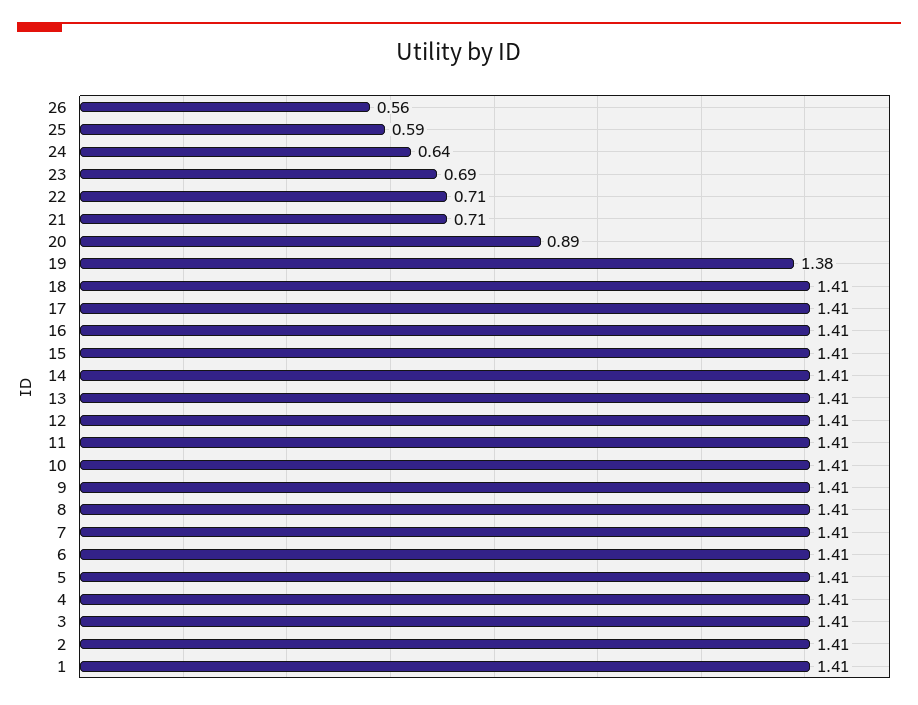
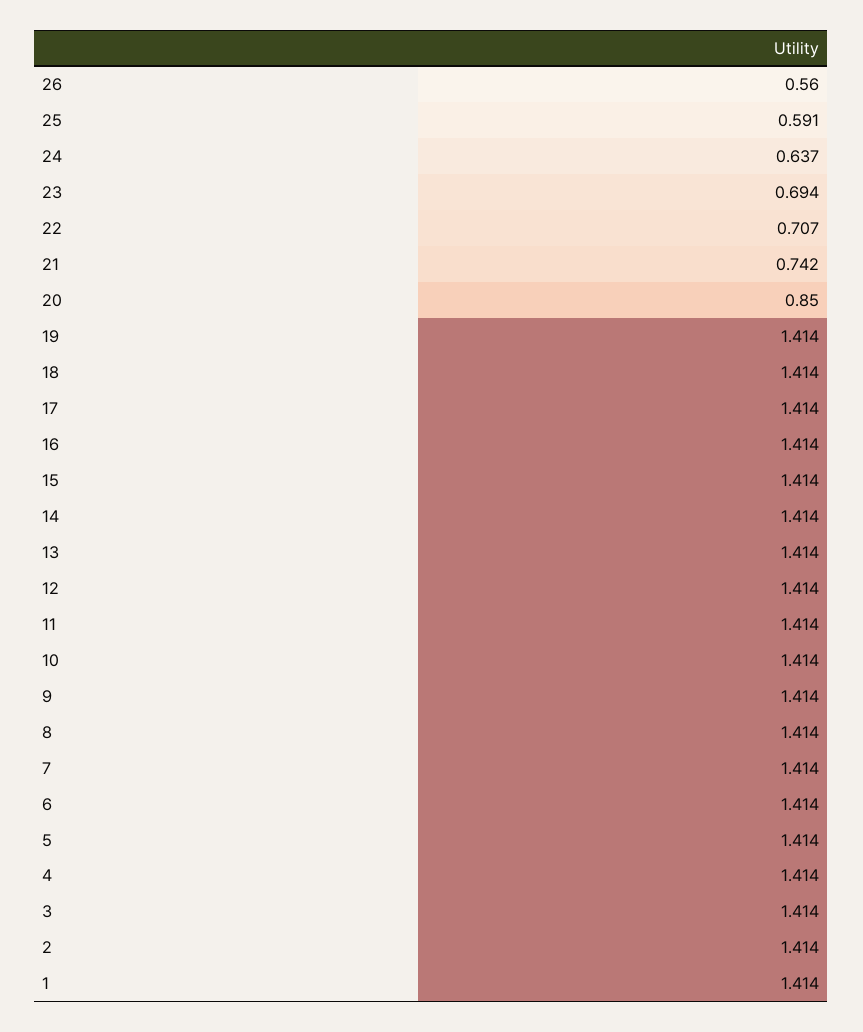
21: 0.71 -> 0.742
20: 0.89 -> 0.85
19: 1.38 -> 1.414

